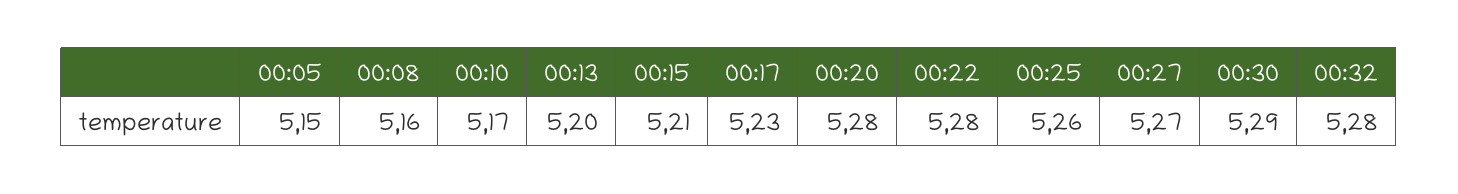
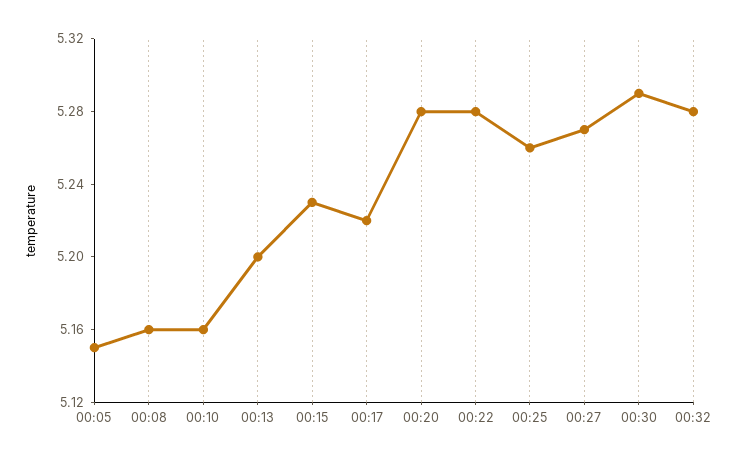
00:10: 5.17 -> 5.16
00:15: 5.21 -> 5.23
00:17: 5.23 -> 5.22

